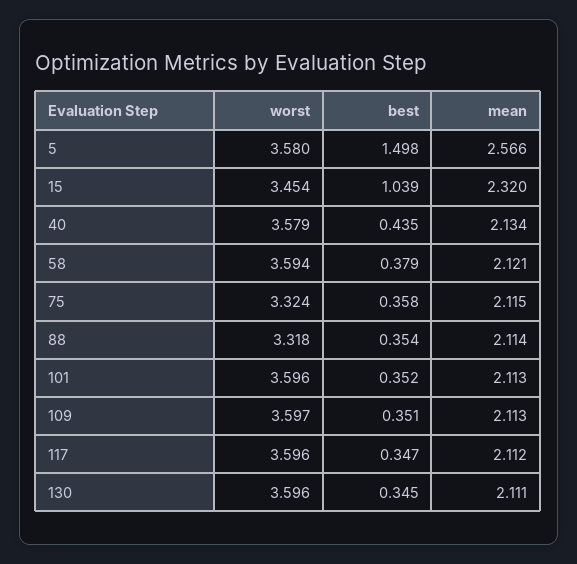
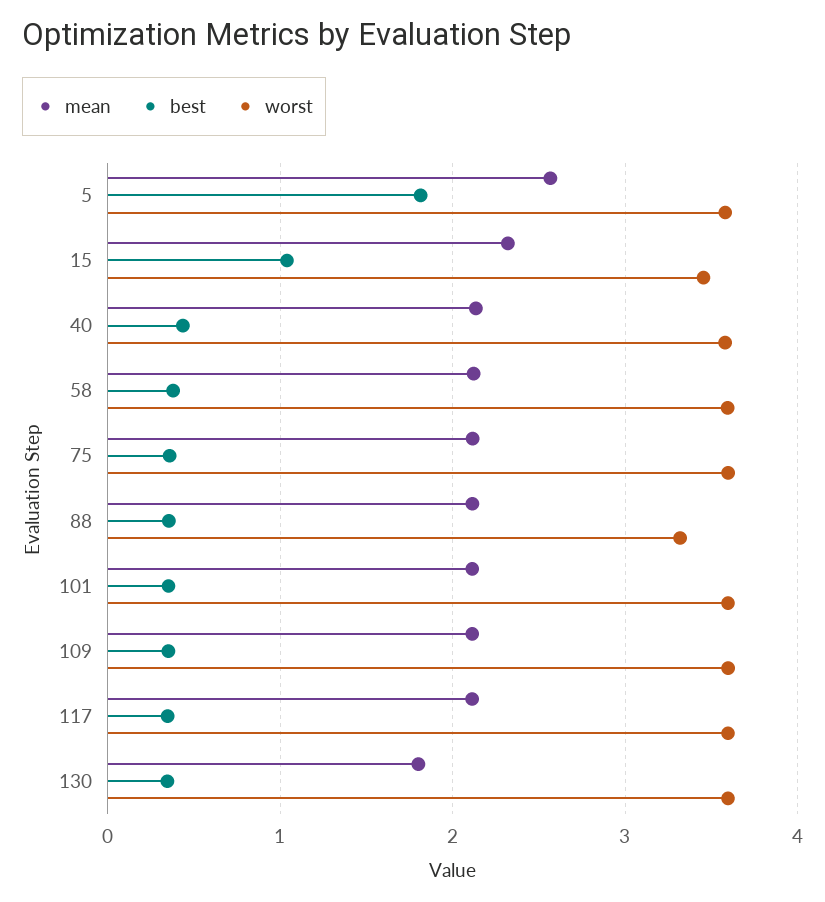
best, 5: 1.498 -> 1.8
worst, 75: 3.324 -> 3.6
mean, 130: 2.111 -> 1.8

